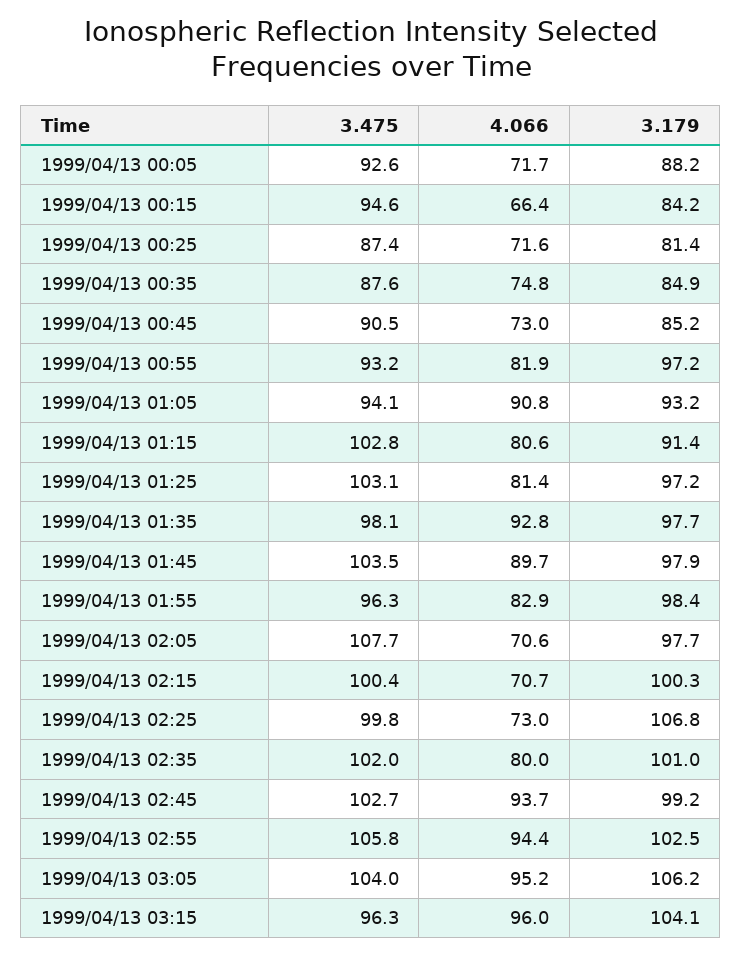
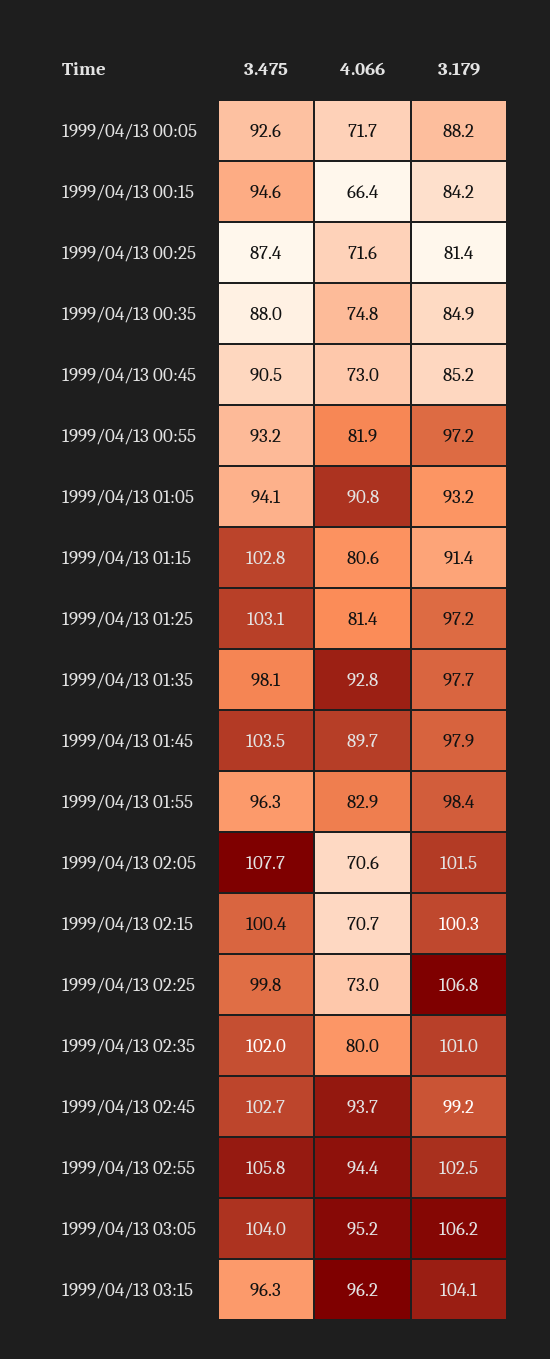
3.475, 1999/04/13 00:35: 87.6 -> 88
3.179, 1999/04/13 02:05: 97.7 -> 101.5
4.066, 1999/04/13 03:15: 96 -> 96.2

